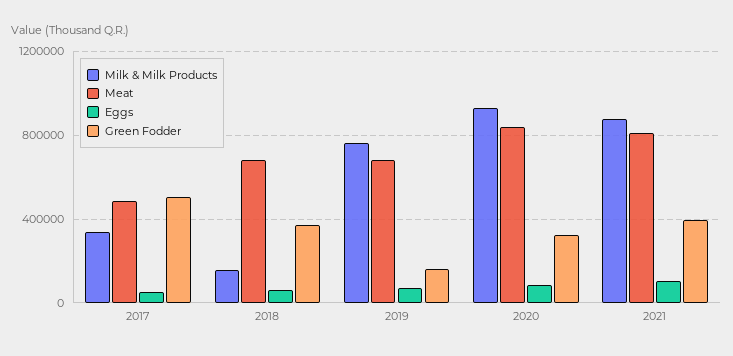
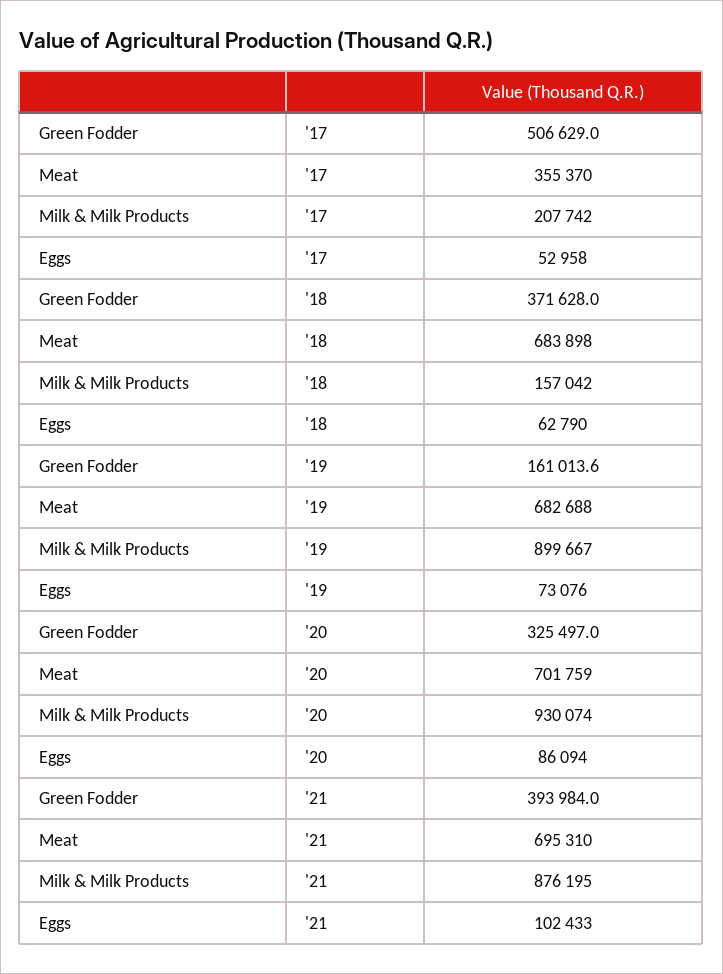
Milk & Milk Products, 2017: 350000 -> 207742
Meat, 2017: 500000 -> 355370
Milk & Milk Products, 2019: 750000 -> 899667
Meat, 2020: 850000 -> 701759
Meat, 2021: 800000 -> 695310

